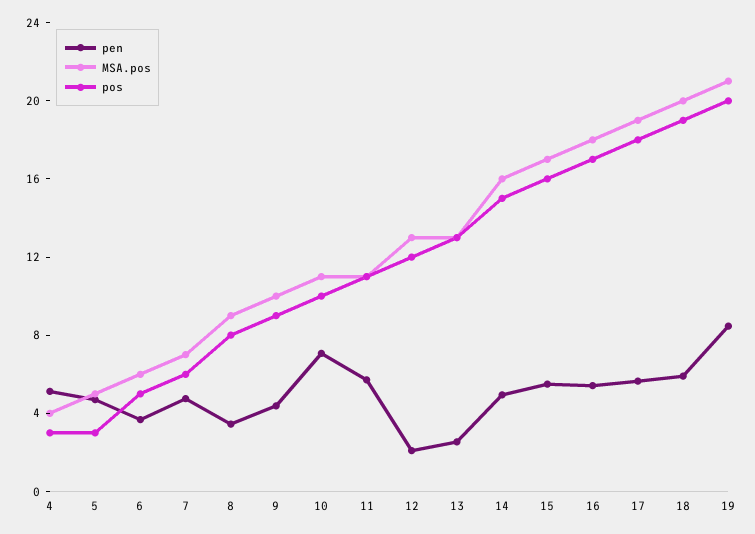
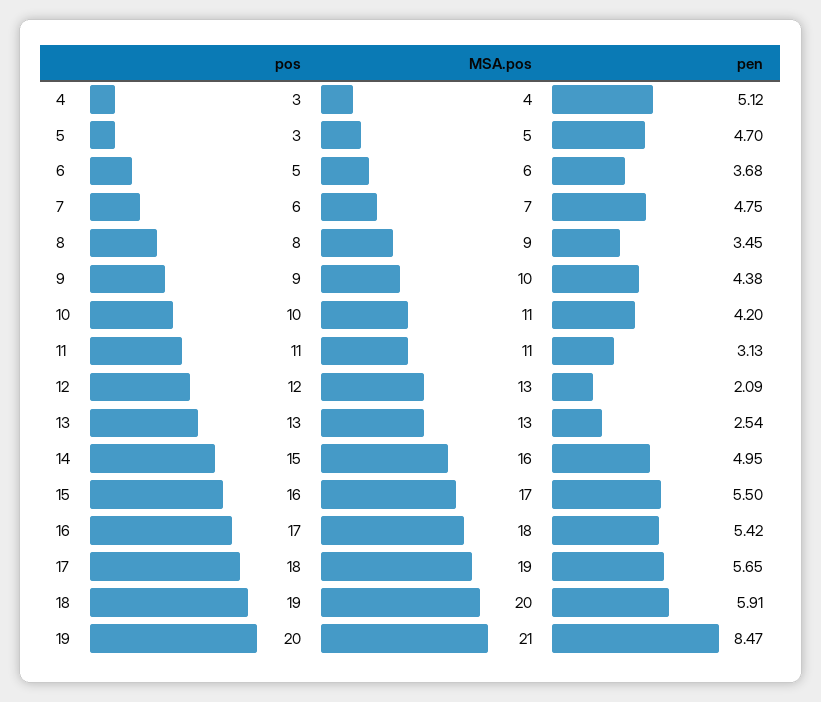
pen, 10: 7 -> 4.2
pen, 11: 6 -> 3.13

